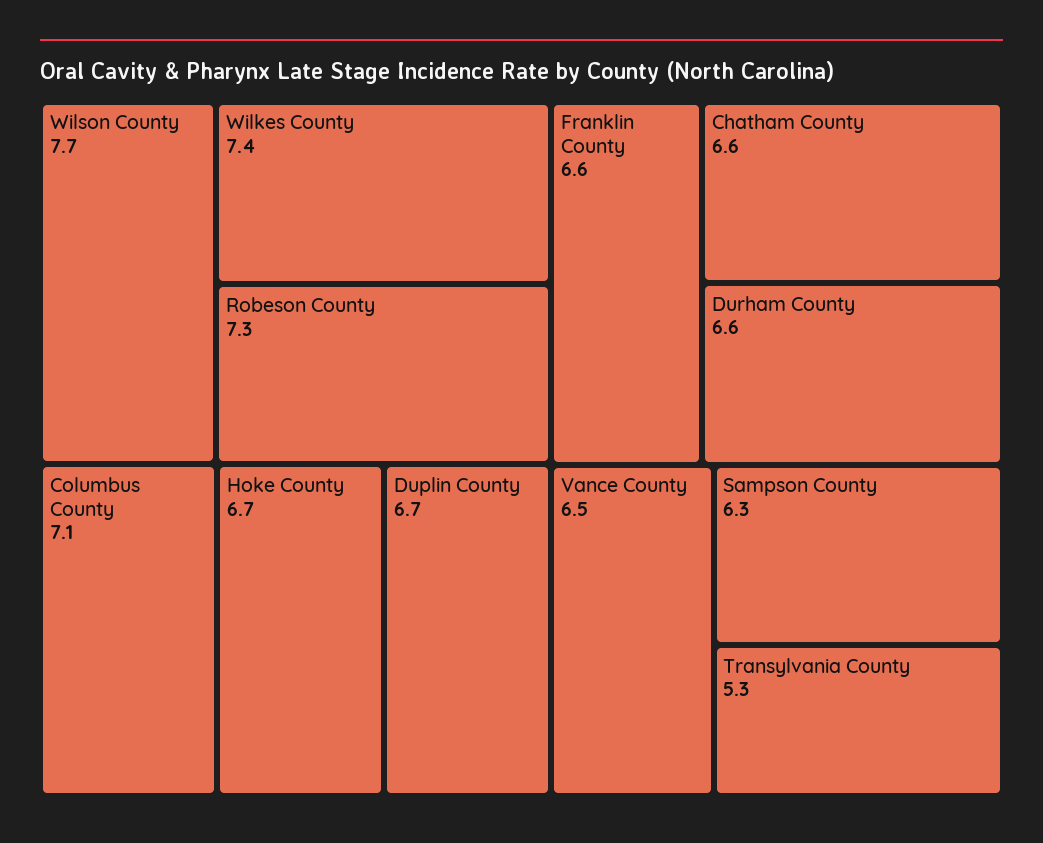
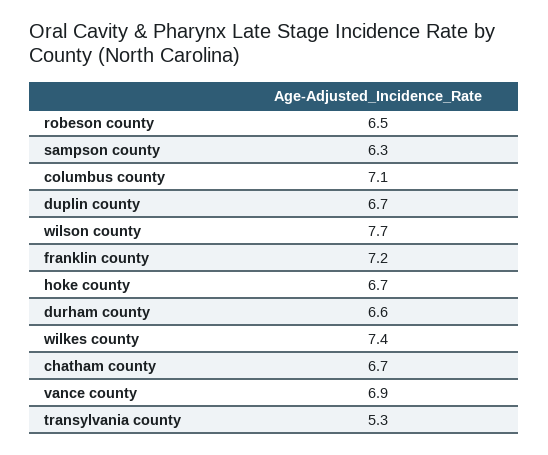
Robeson County: 7.3 -> 6.5
Franklin County: 6.6 -> 7.2
Chatham County: 6.6 -> 6.7
Vance County: 6.5 -> 6.9

